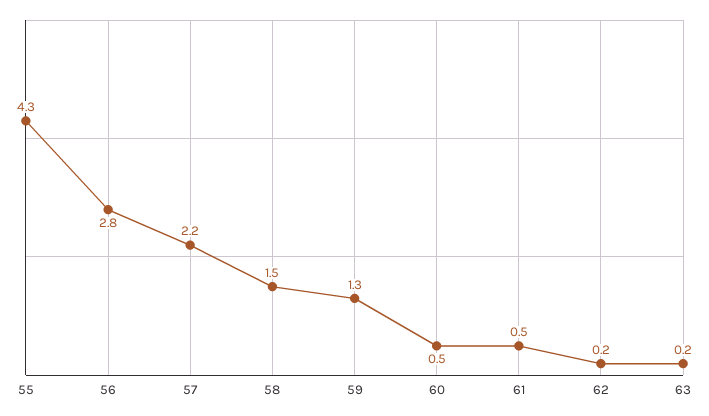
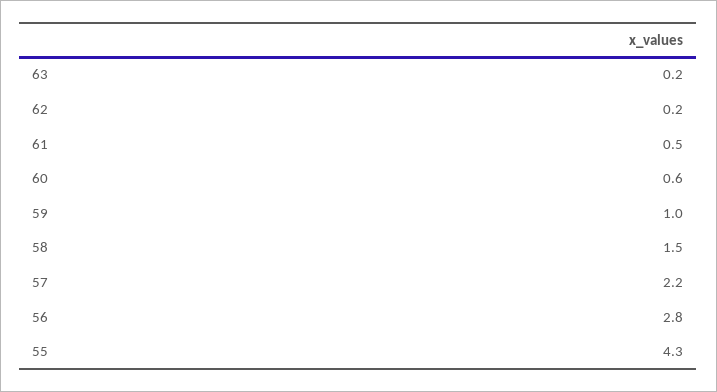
59: 1.3 -> 1
60: 0.5 -> 0.6

